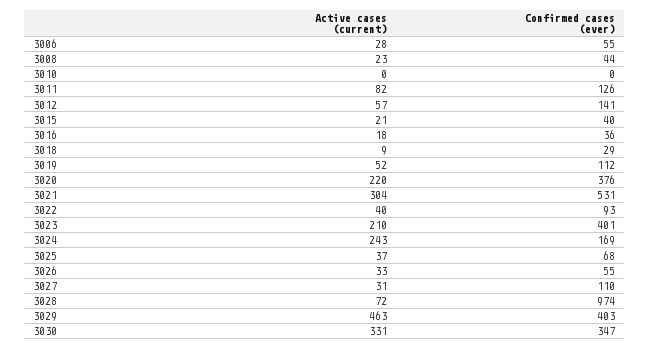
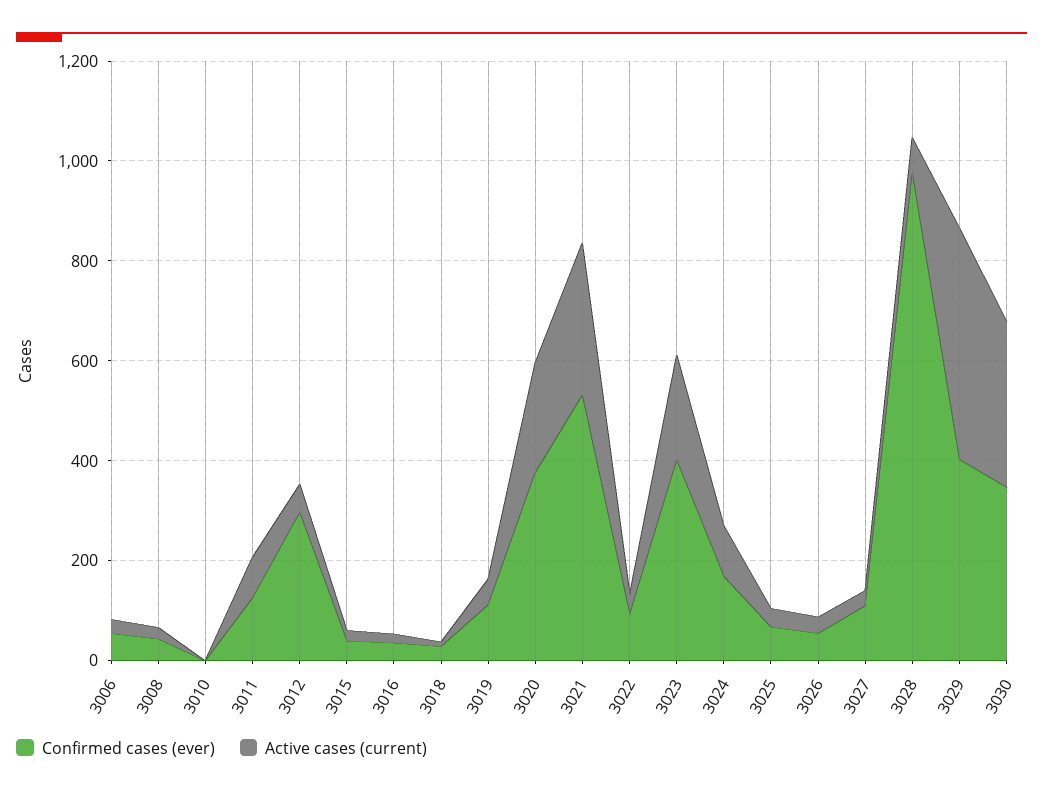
Confirmed cases (ever), 3012: 141 -> 300
Active cases (current), 3024: 243 -> 100

